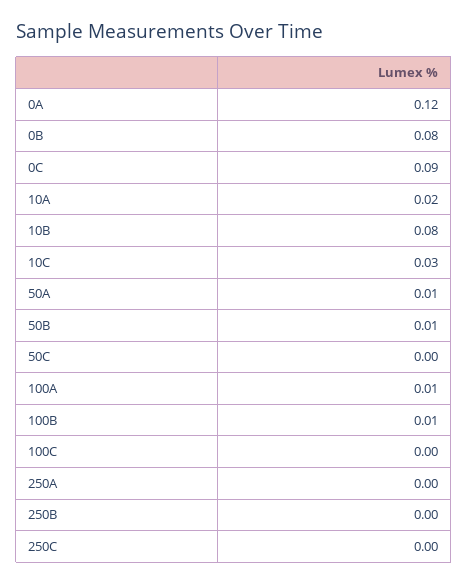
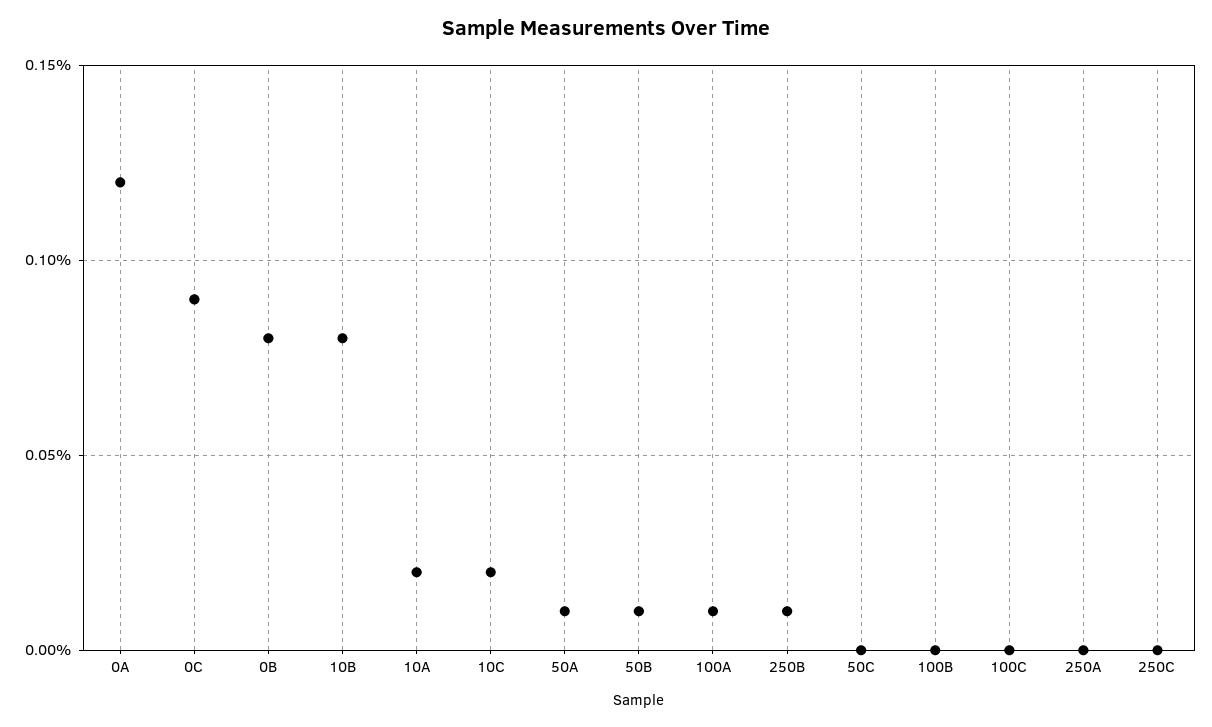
10C: 0.03 -> 0.02
100B: 0.01 -> 0
250B: 0 -> 0.01

